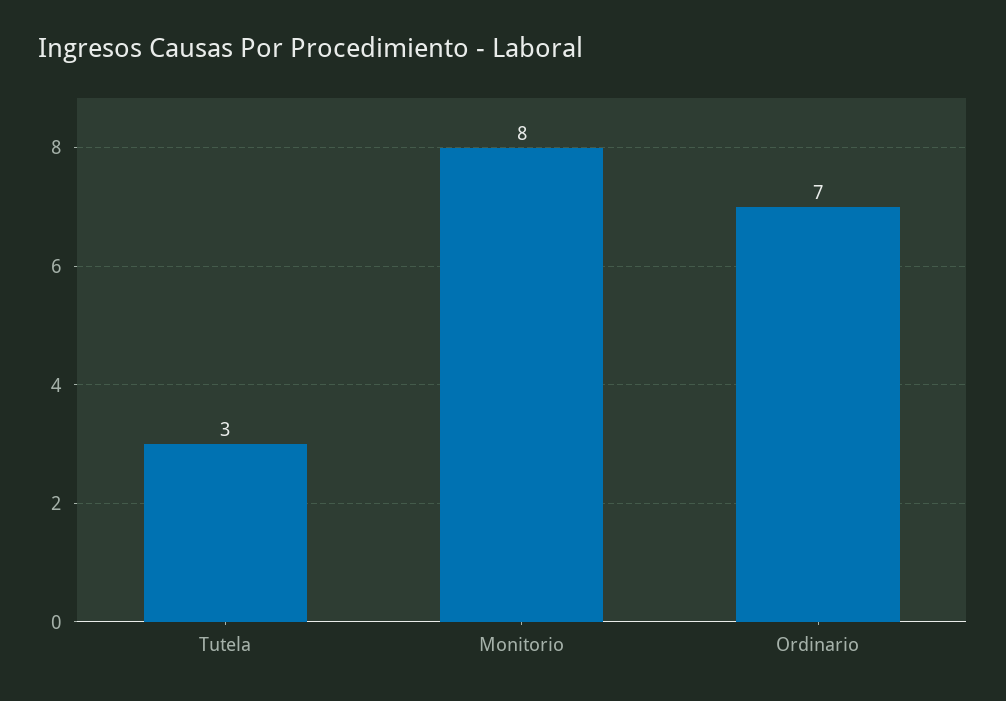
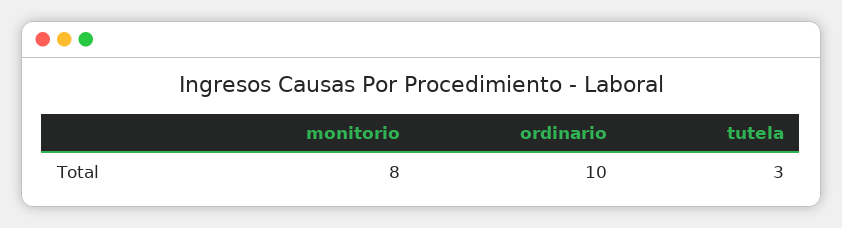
Ordinario: 7 -> 10

